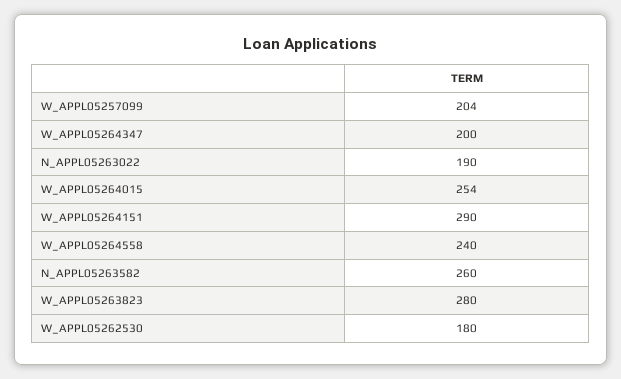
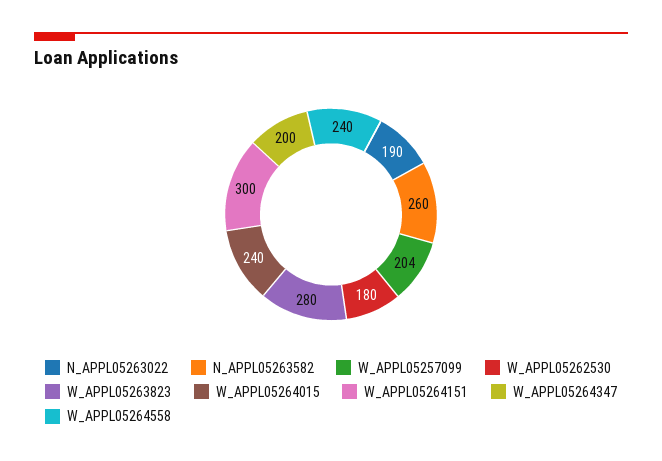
W_APPL05264015: 254 -> 240
W_APPL05264151: 290 -> 300

